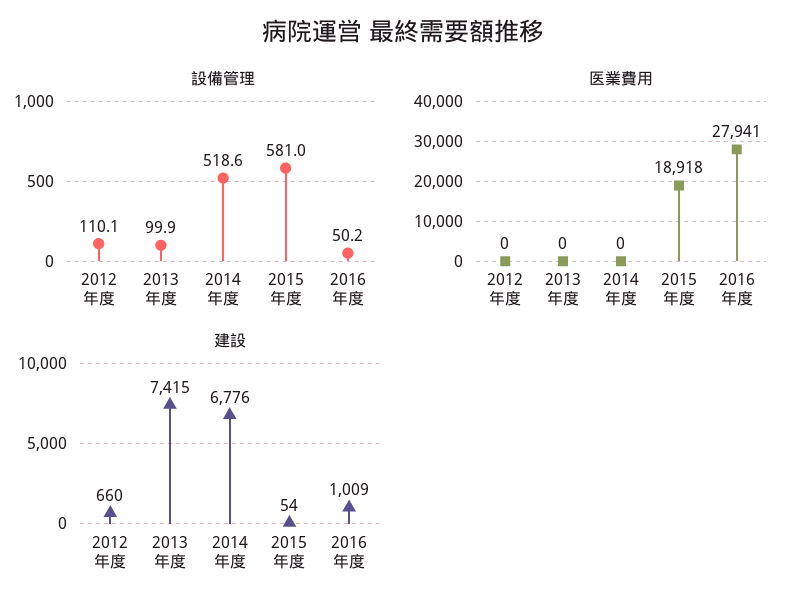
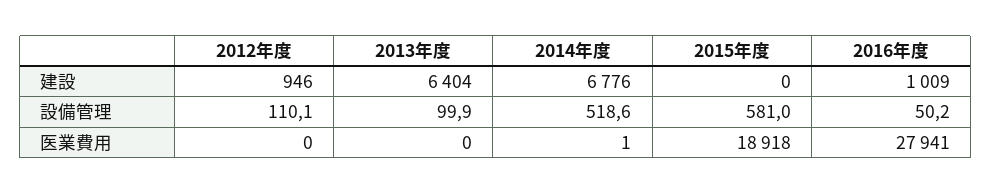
医業費用, 2014年度: 0 -> 1
建設, 2012年度: 660 -> 946
建設, 2013年度: 7415 -> 6404
建設, 2015年度: 54 -> 0

